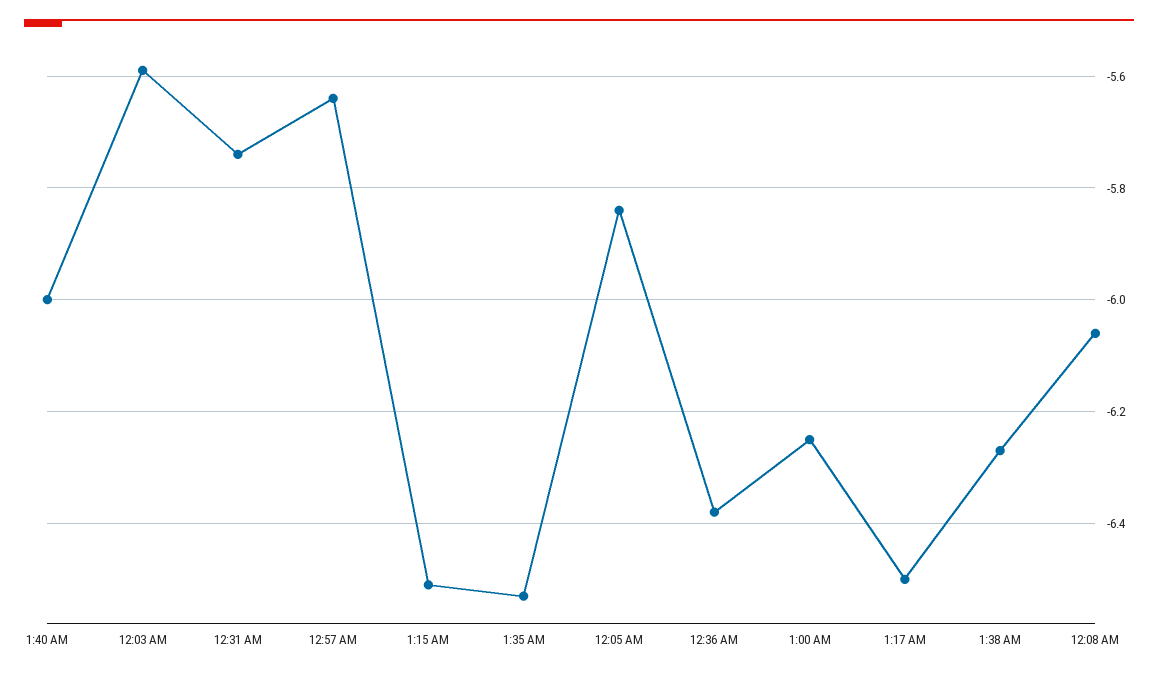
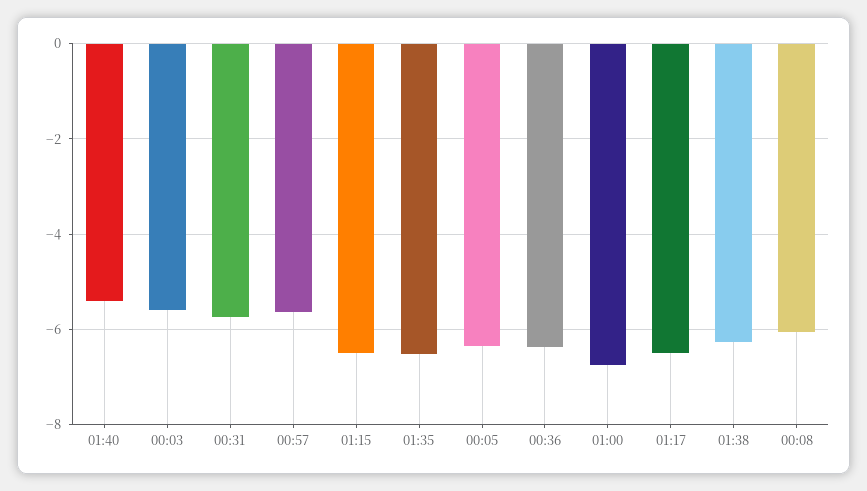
1:40 AM: -6 -> -5.4
12:05 AM: -5.85 -> -6.4
1:00 AM: -6.25 -> -6.8

